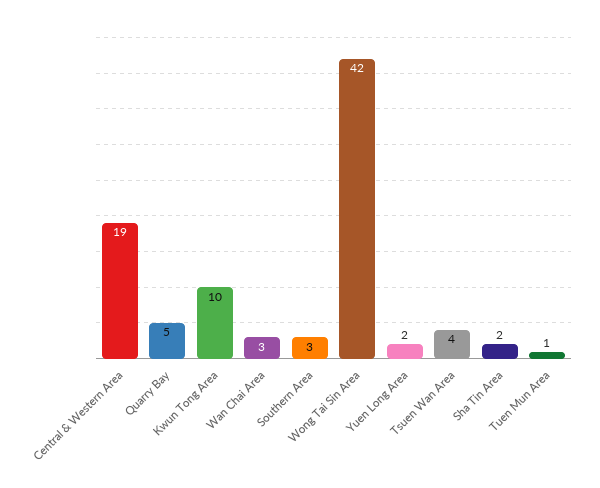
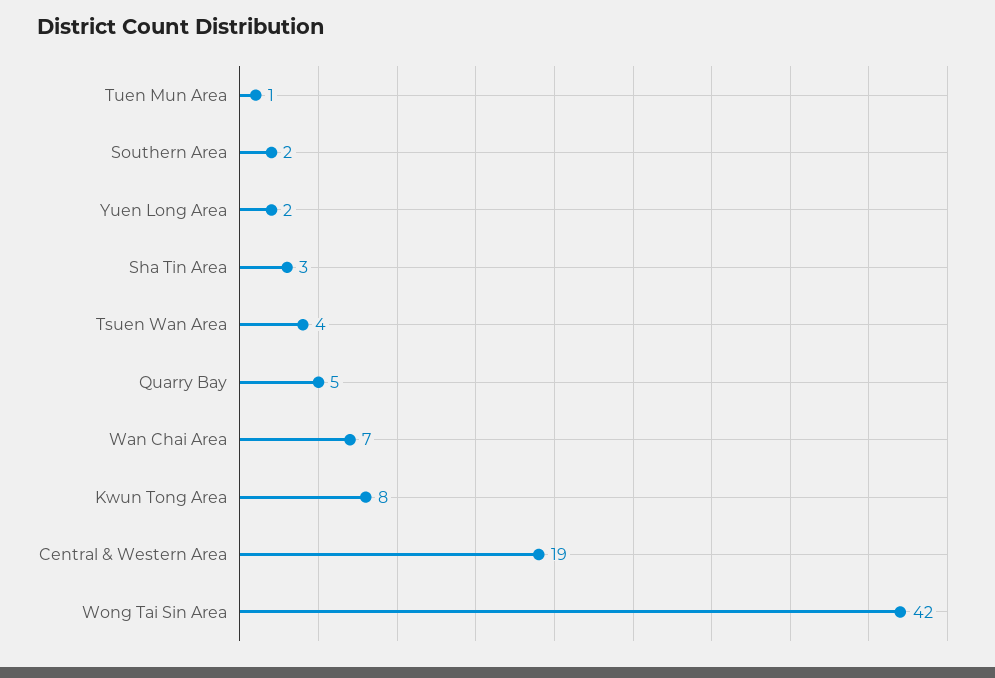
Kwun Tong Area: 10 -> 8
Wan Chai Area: 3 -> 7
Southern Area: 3 -> 2
Sha Tin Area: 2 -> 3

